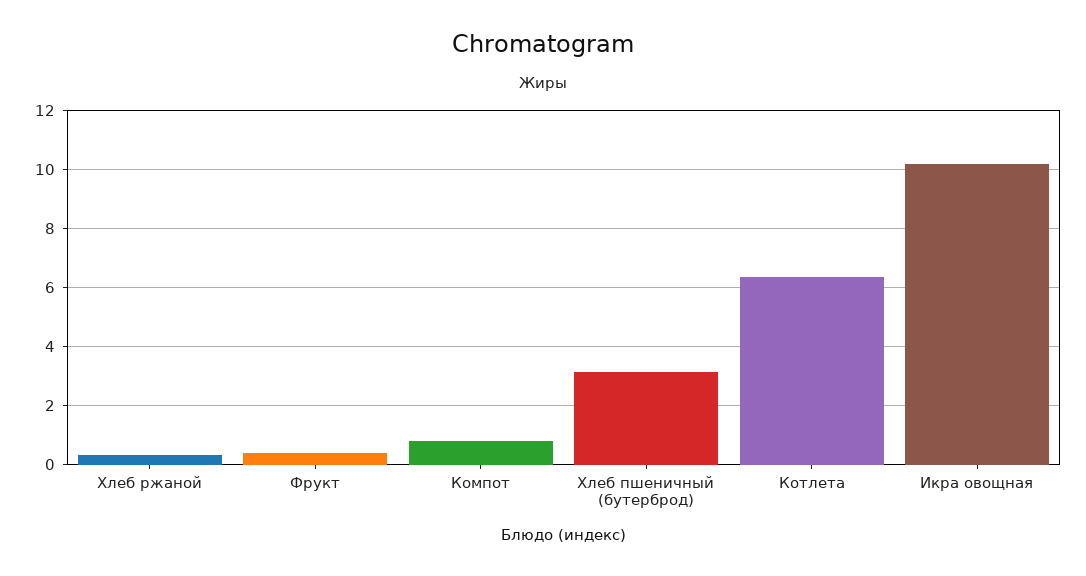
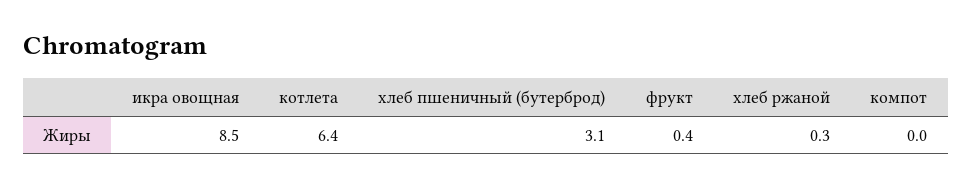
Компот: 0.75 -> 0
Икра овощная: 10.25 -> 8.5

